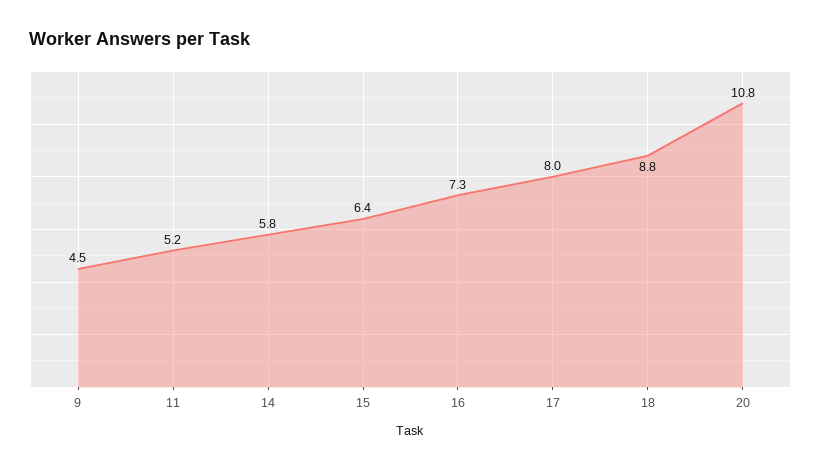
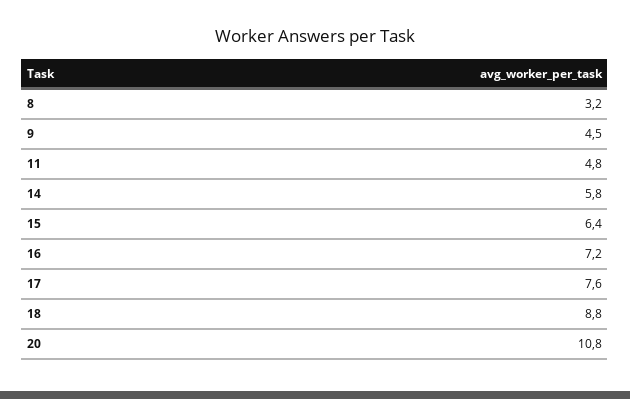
11: 5.2 -> 4.8
16: 7.3 -> 7.2
17: 8 -> 7.6
8: none -> 3.2

